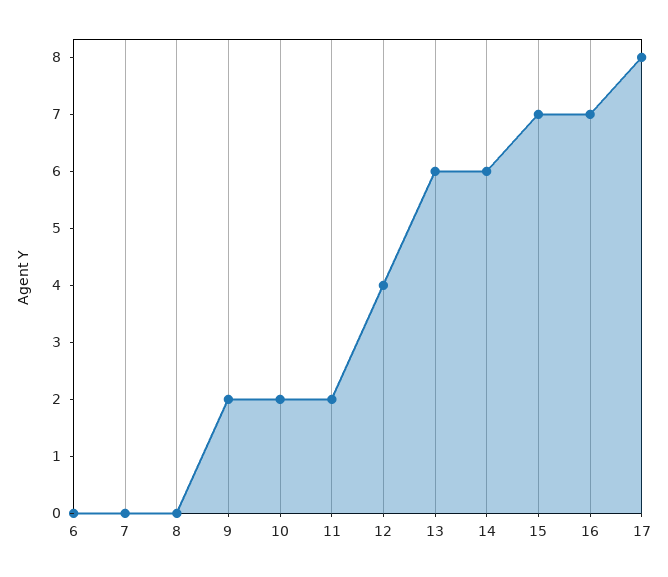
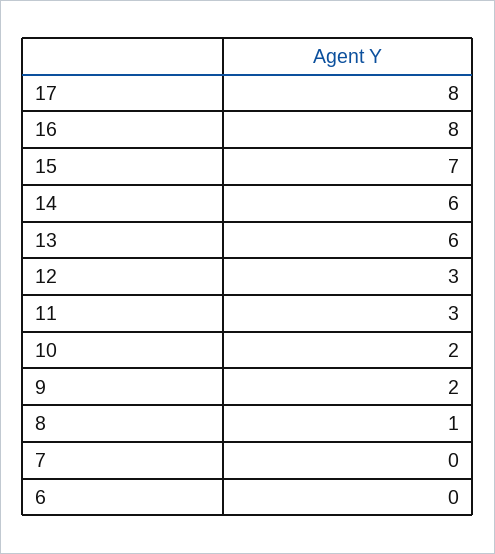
8: 0 -> 1
11: 2 -> 3
12: 4 -> 3
16: 7 -> 8

